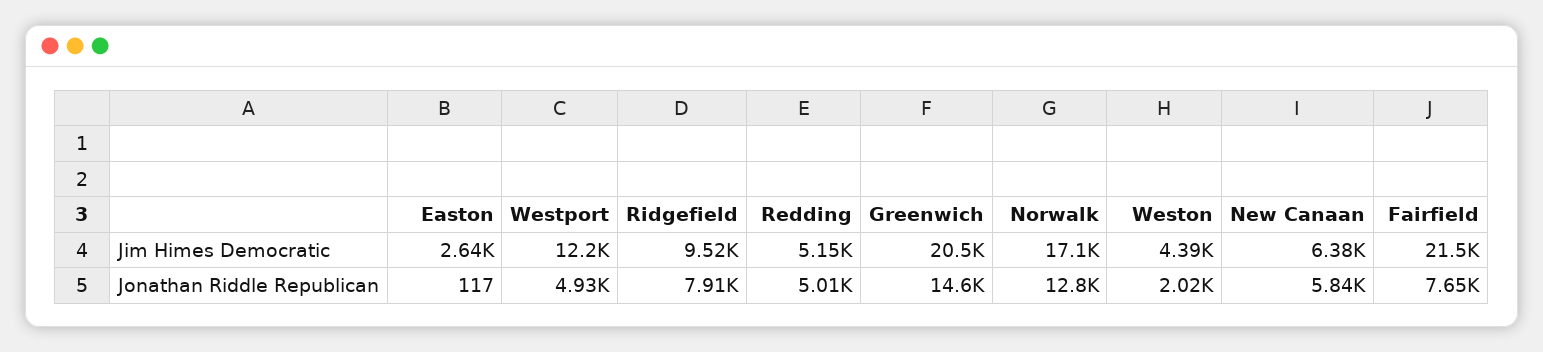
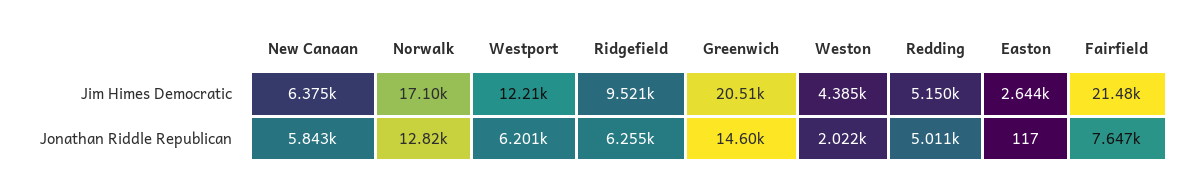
Westport, Jonathan Riddle Republican: 4930 -> 6201
Ridgefield, Jonathan Riddle Republican: 7910 -> 6255

